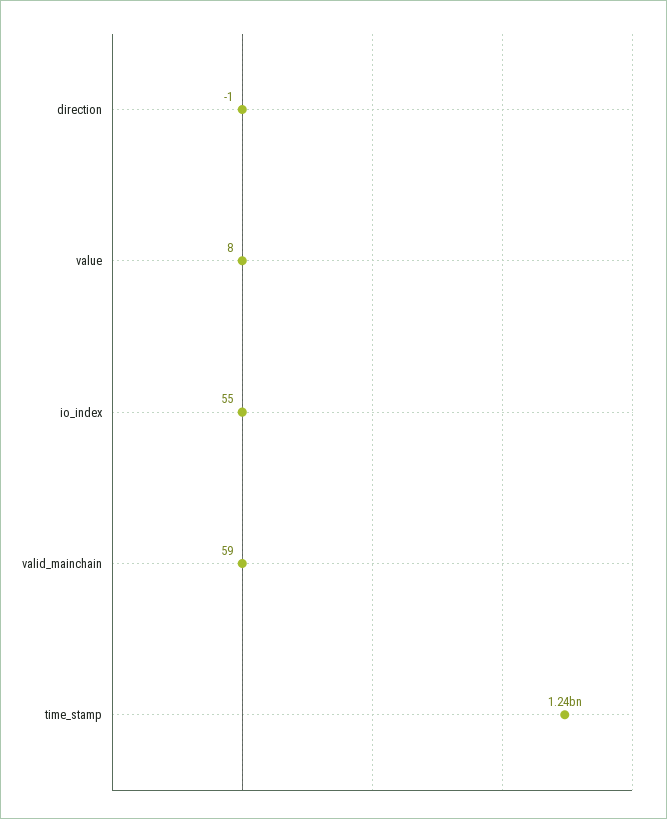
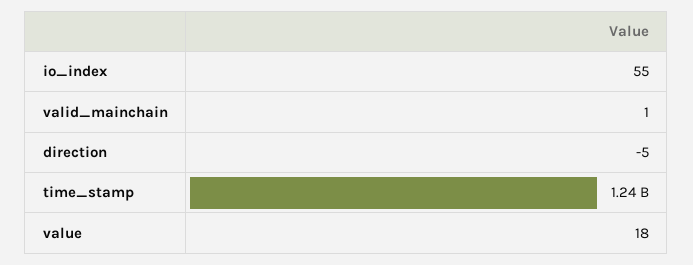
direction: -1 -> -5
value: 8 -> 18
valid_mainchain: 59 -> 1

